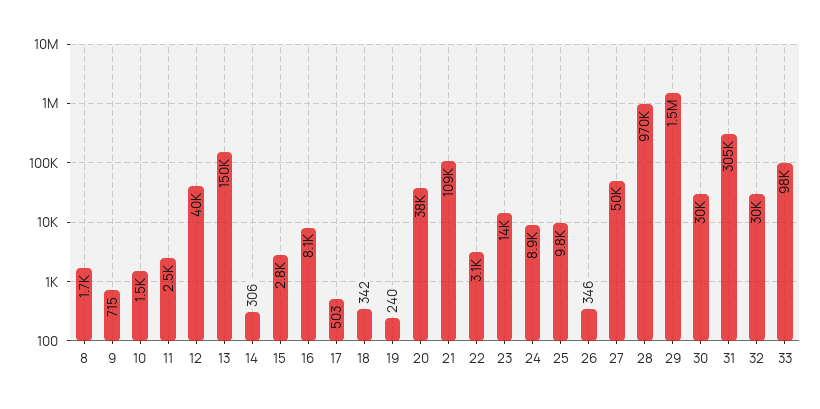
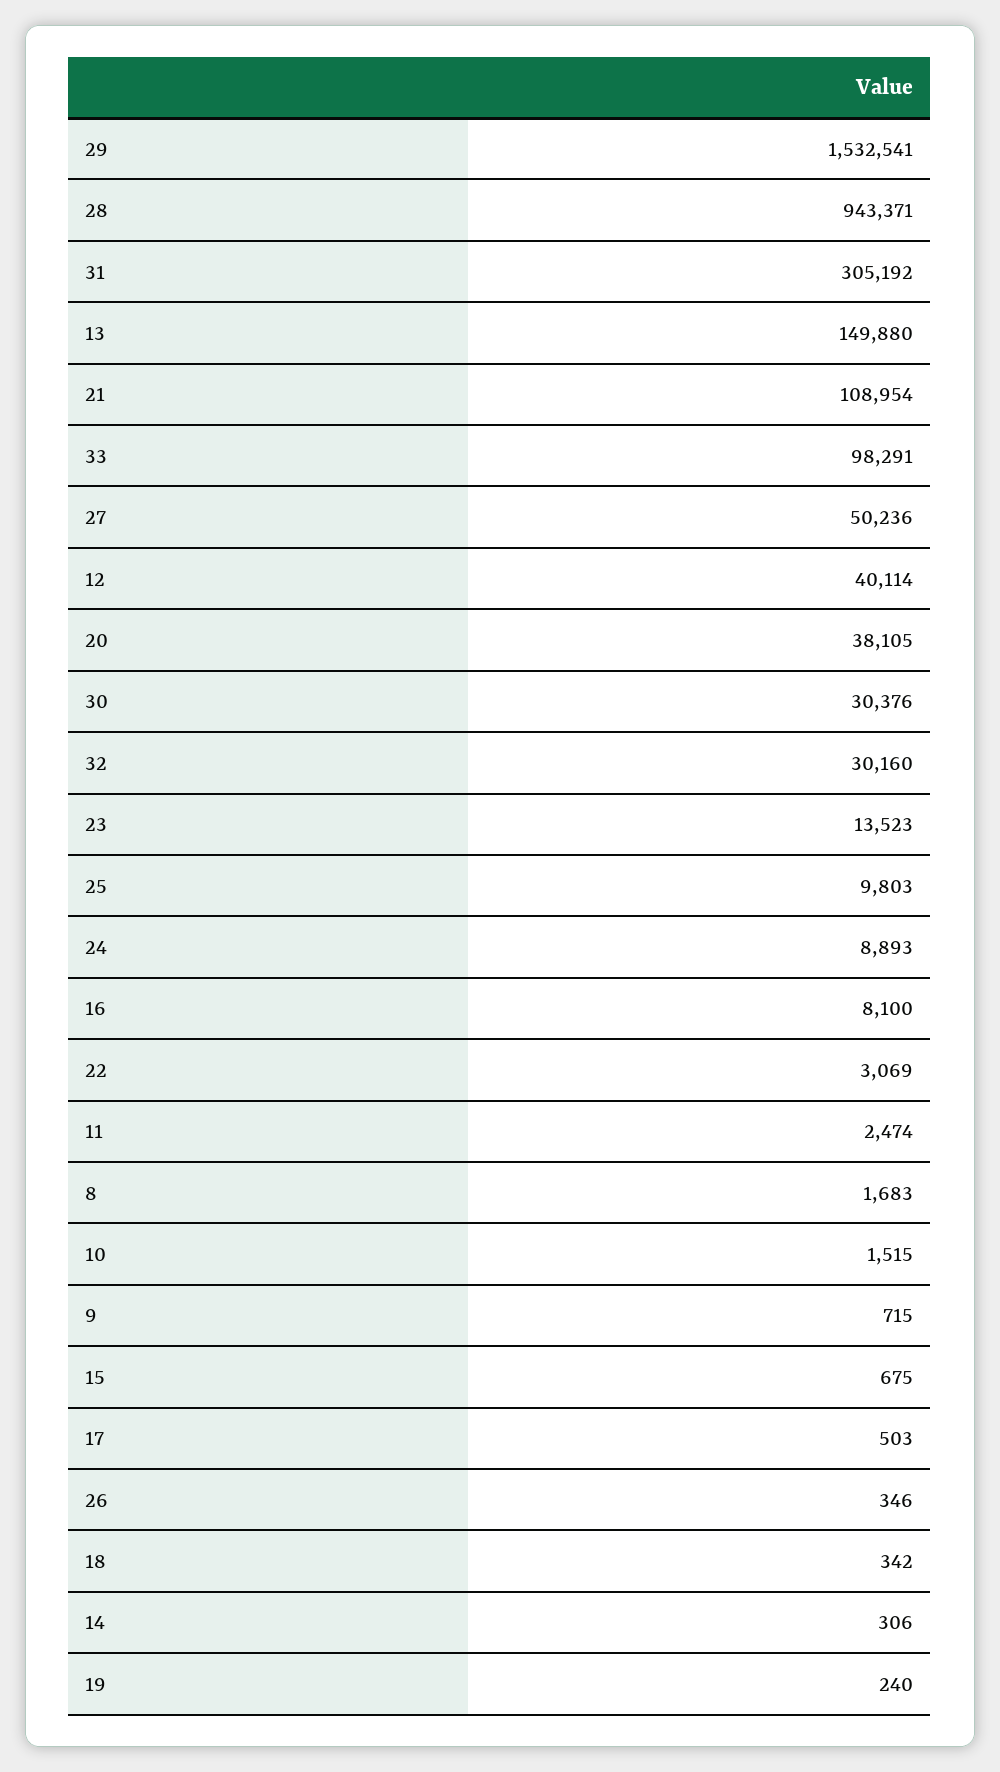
15: 2800 -> 675
28: 970000 -> 943371

